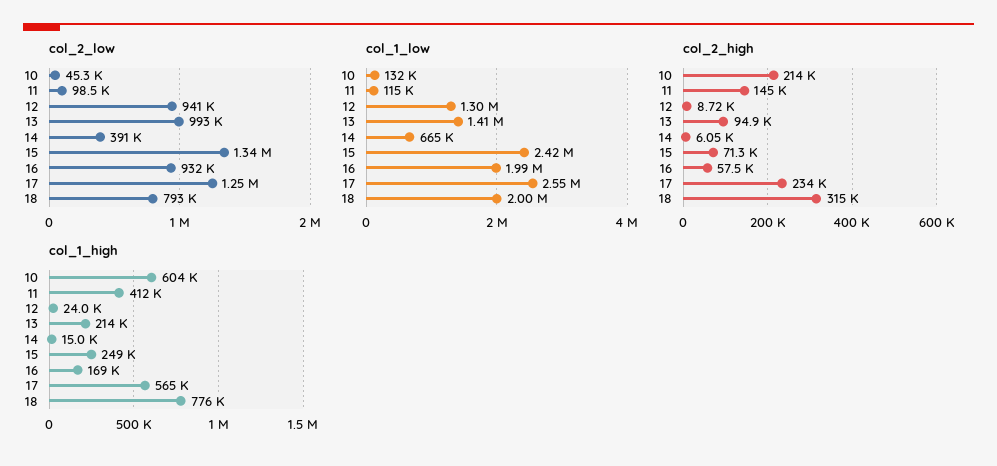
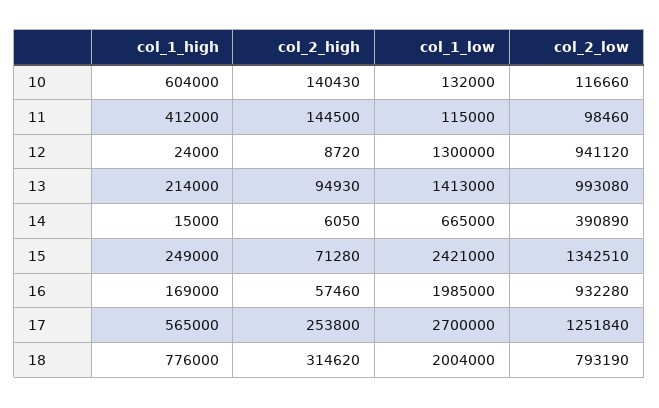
col_2_low, 10: 45300 -> 116660
col_1_low, 17: 2550000 -> 2700000
col_2_high, 10: 214000 -> 140430
col_2_high, 17: 234000 -> 253800

